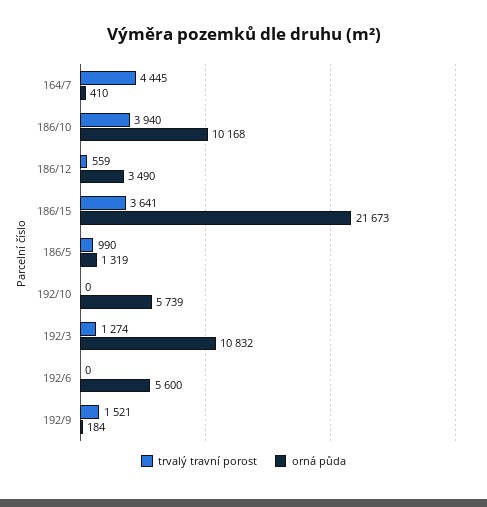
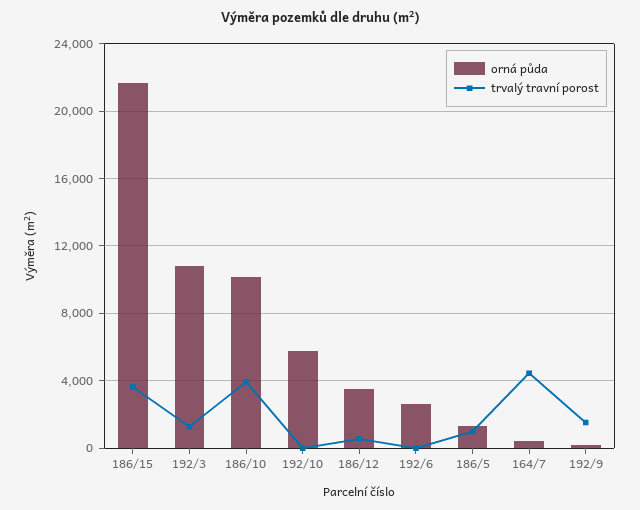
orná půda, 192/6: 5600 -> 2500

